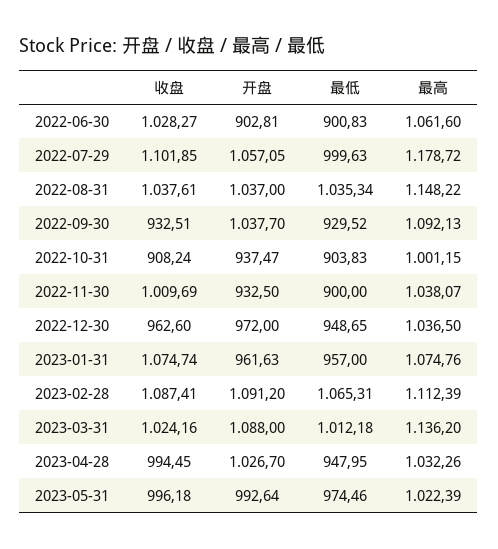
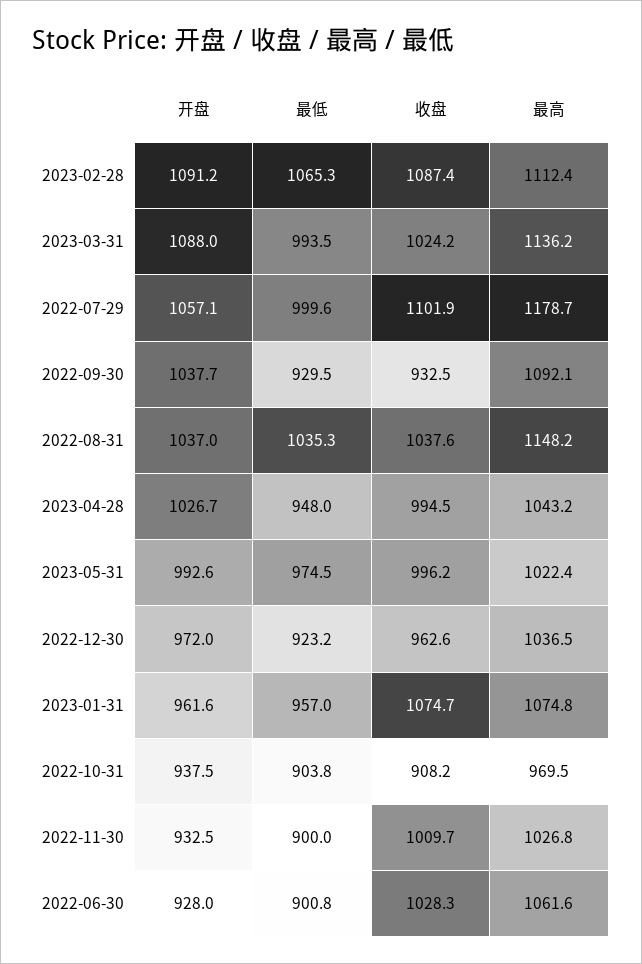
开盘, 2022-06-30: 902.81 -> 928
最高, 2022-10-31: 1001.15 -> 969.5
最高, 2022-11-30: 1038.07 -> 1026.8
最低, 2022-12-30: 948.65 -> 923.2
最低, 2023-03-31: 1012.18 -> 993.5
最高, 2023-04-28: 1032.26 -> 1043.2

